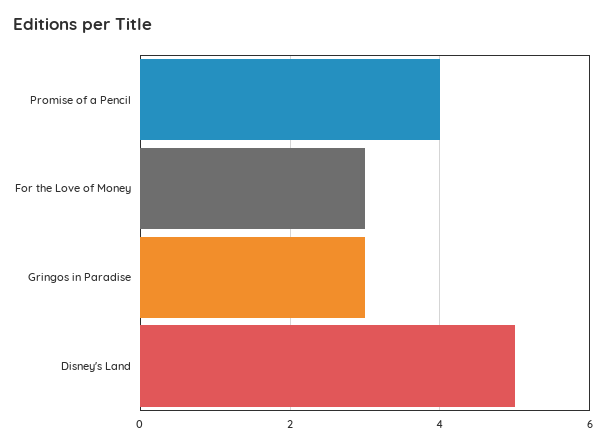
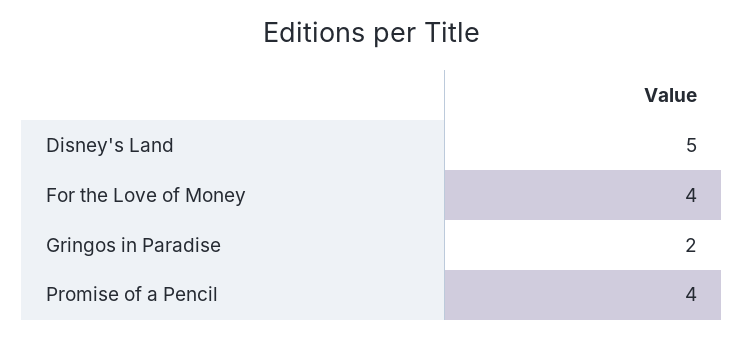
For the Love of Money: 3 -> 4
Gringos in Paradise: 3 -> 2

